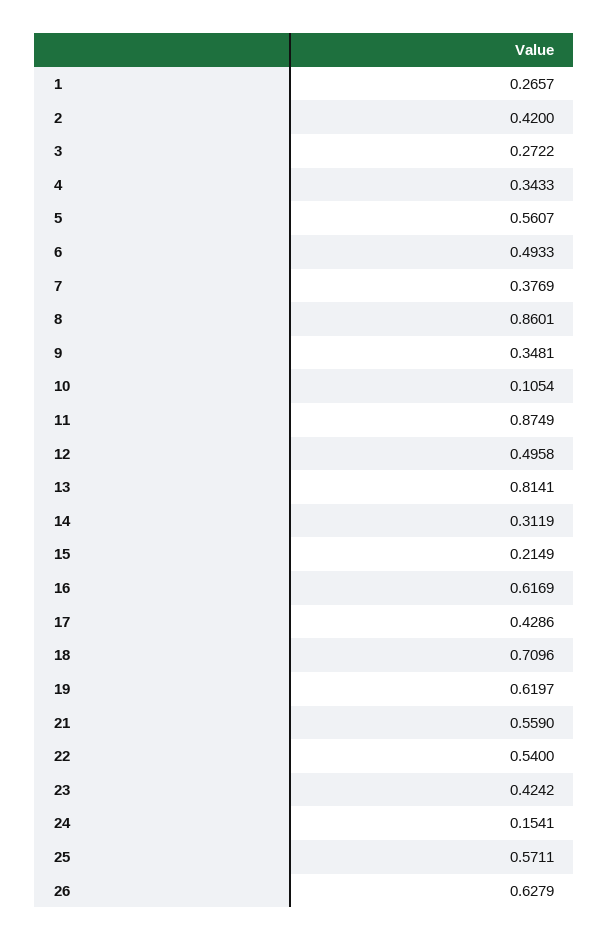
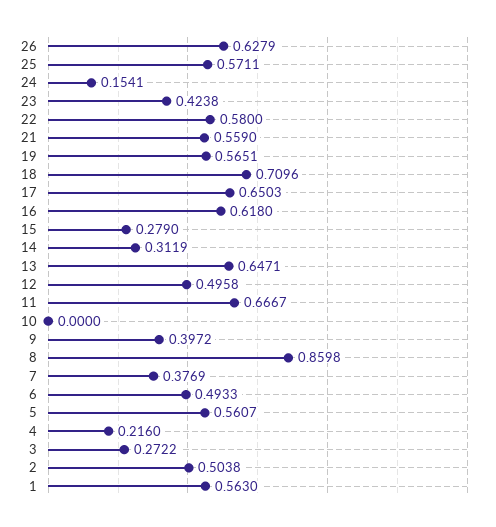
1: 0.2657 -> 0.563
2: 0.42 -> 0.5038
4: 0.3433 -> 0.216
8: 0.8601 -> 0.8598
9: 0.3481 -> 0.3972
10: 0.1054 -> 0
11: 0.8749 -> 0.6667
13: 0.8141 -> 0.6471
15: 0.2149 -> 0.279
16: 0.6169 -> 0.618
17: 0.4286 -> 0.6503
19: 0.6197 -> 0.5651
22: 0.54 -> 0.58
23: 0.4242 -> 0.4238

